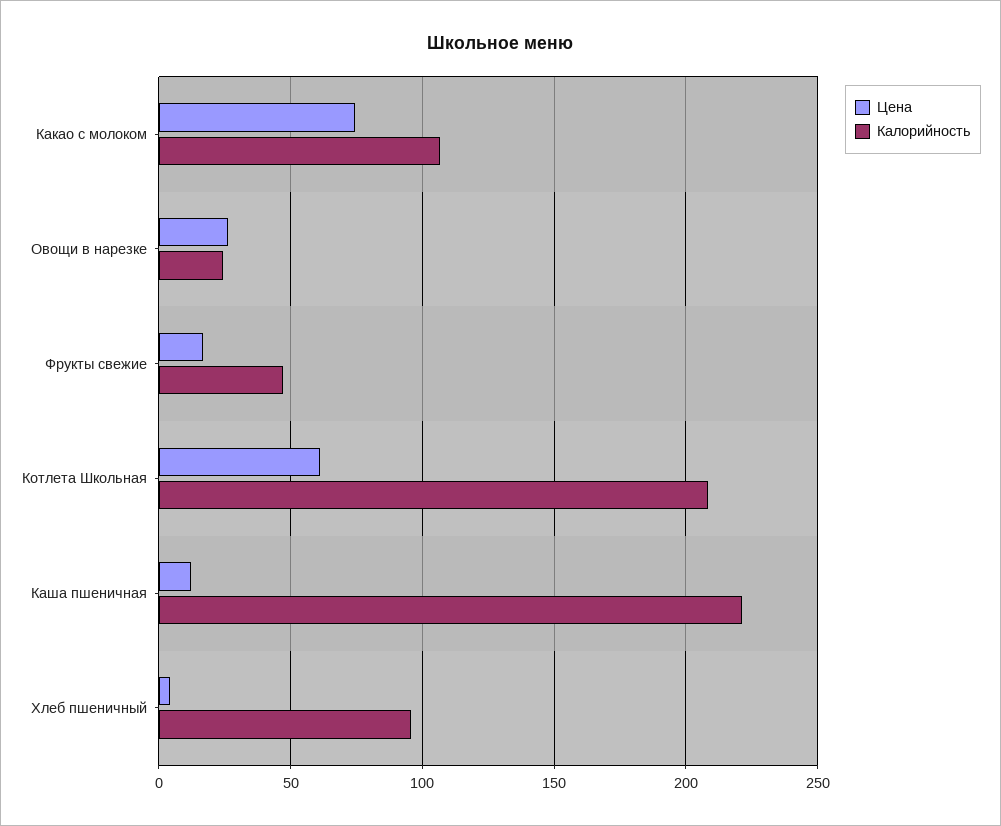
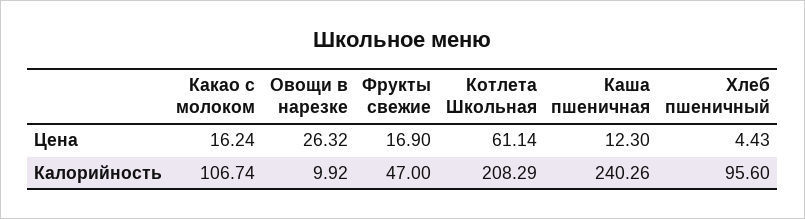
Цена, Какао с молоком: 75 -> 16.24
Калорийность, Овощи в нарезке: 25 -> 9.92
Калорийность, Каша пшеничная: 220 -> 240.26

